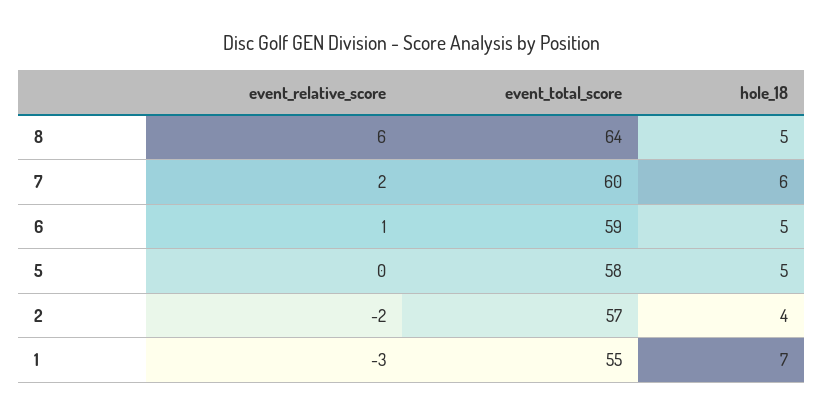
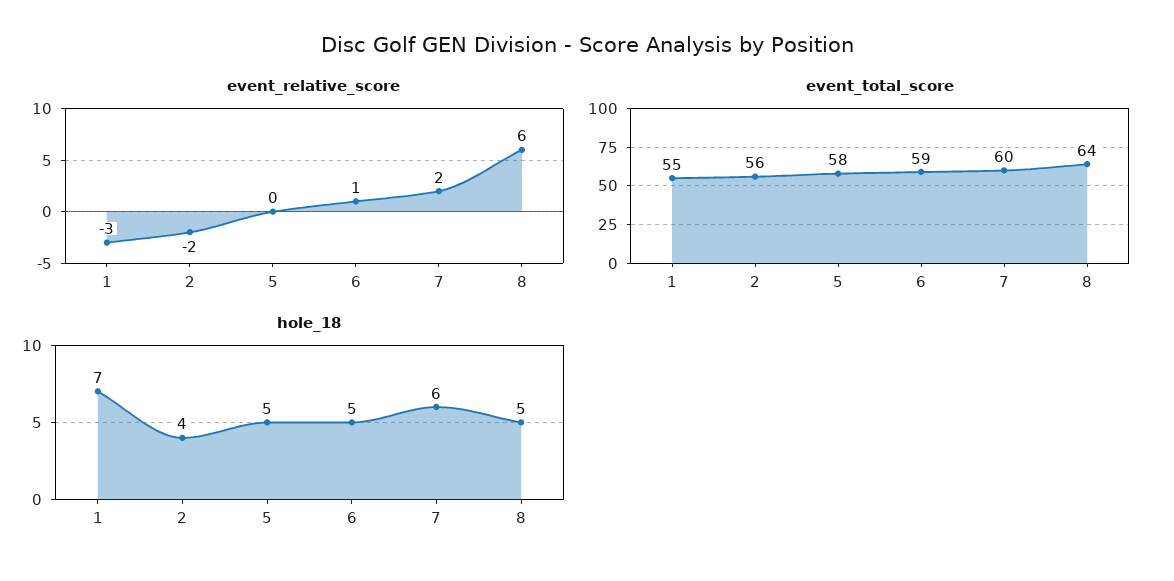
event_total_score, 2: 57 -> 56

